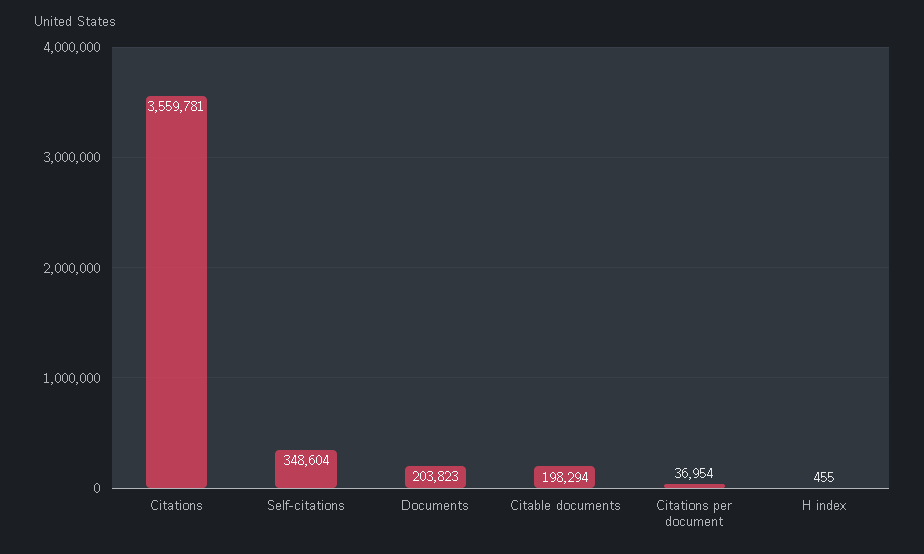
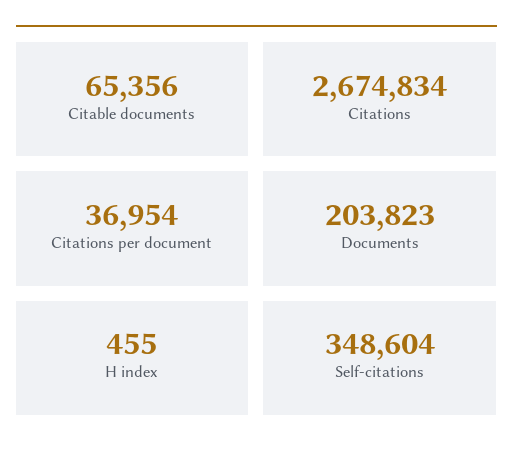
Citations: 3559781 -> 2674834
Citable documents: 198294 -> 65356

